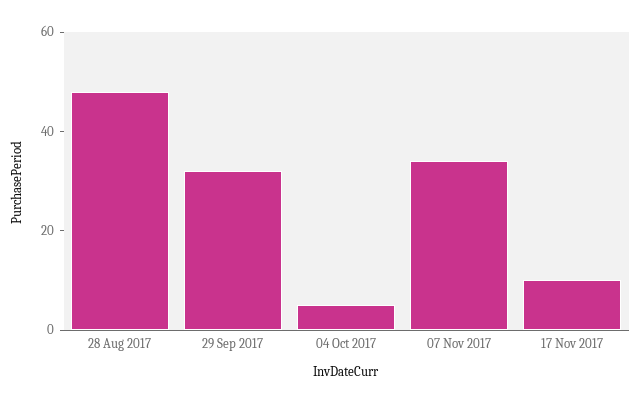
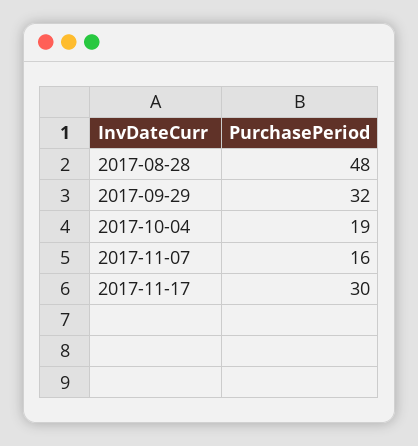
04 Oct 2017: 5 -> 19
07 Nov 2017: 35 -> 16
17 Nov 2017: 10 -> 30

